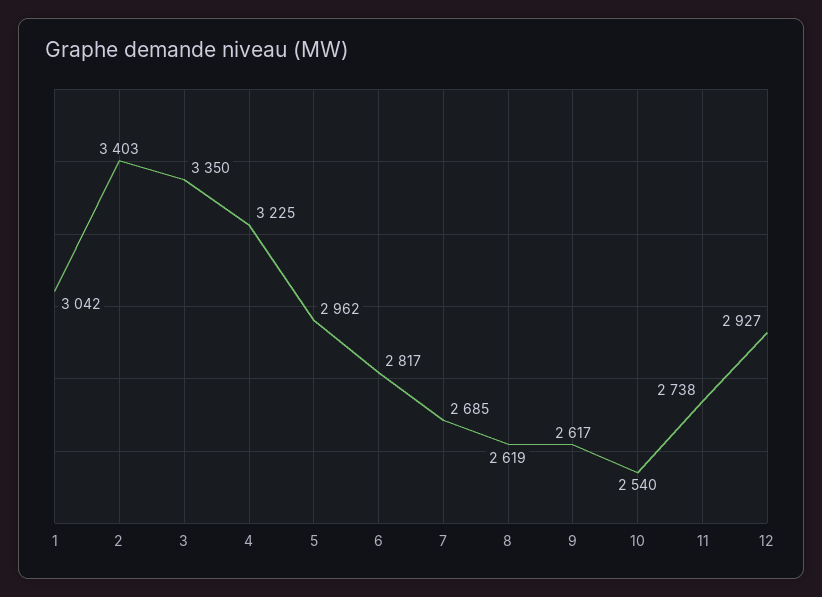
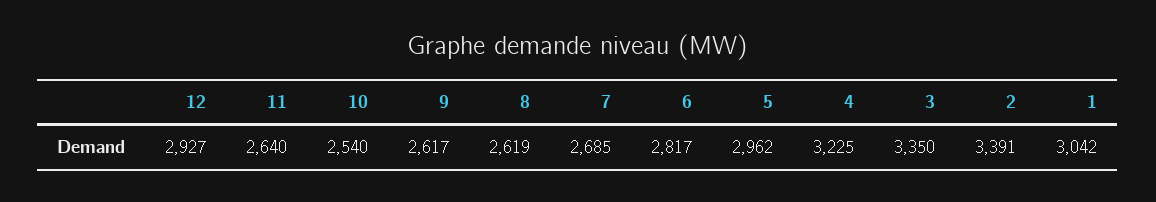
2: 3403 -> 3391
11: 2738 -> 2640

